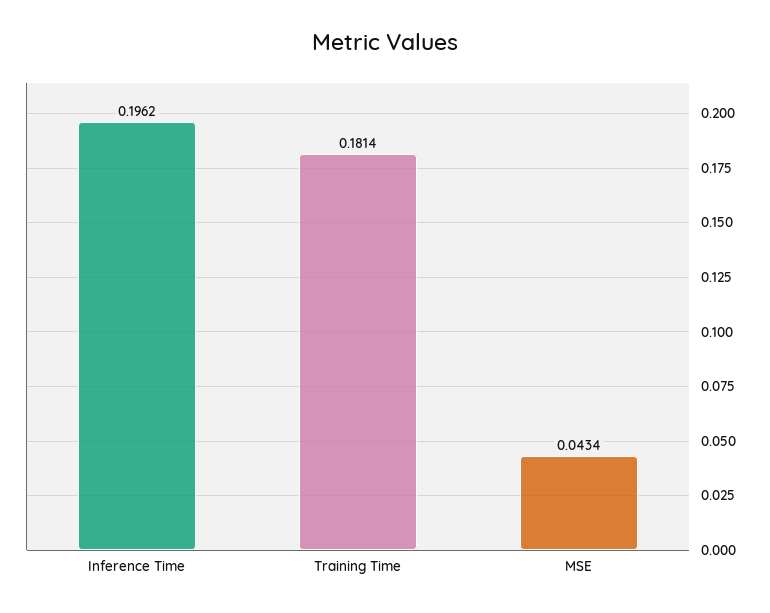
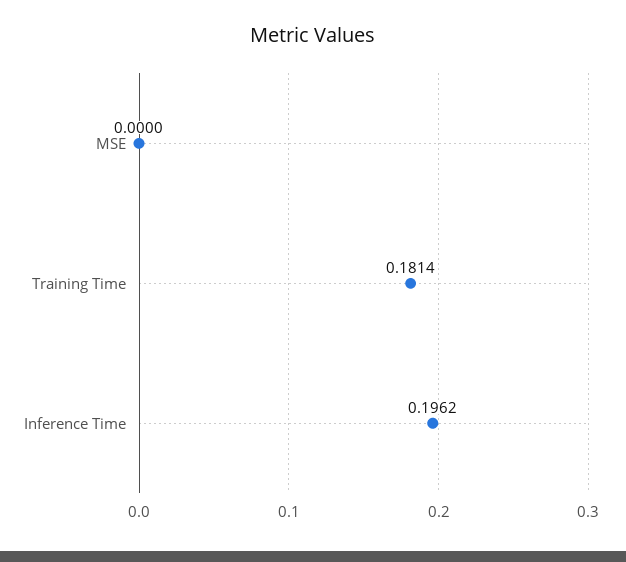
MSE: 0.0434 -> 0

